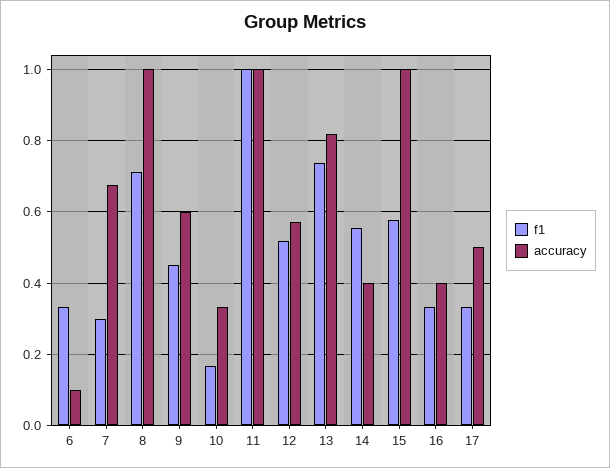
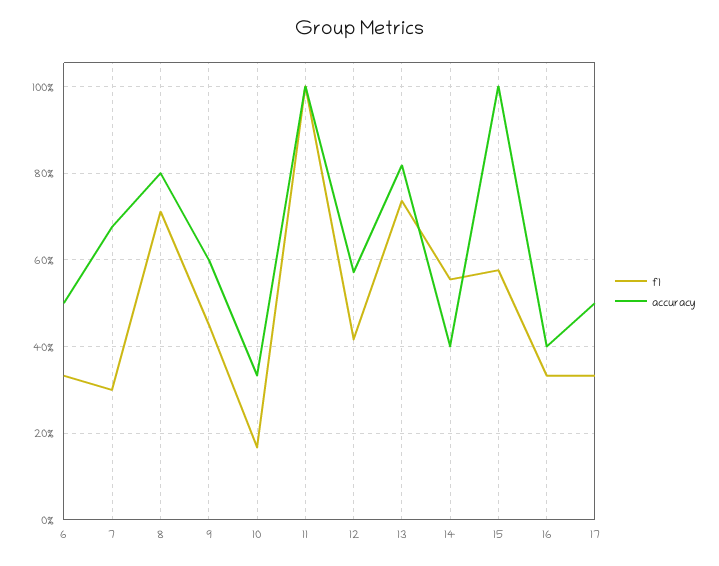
accuracy, 6: 0.1 -> 0.5
accuracy, 8: 1 -> 0.8
f1, 12: 0.52 -> 0.42

